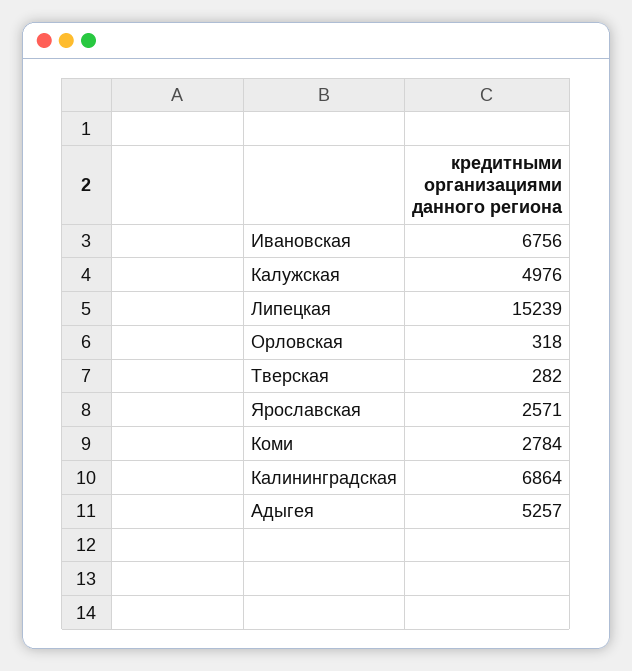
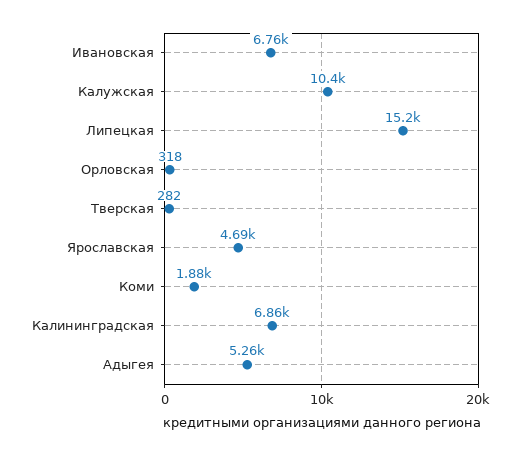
Калужская: 4976 -> 10400
Ярославская: 2571 -> 4690
Коми: 2784 -> 1880

